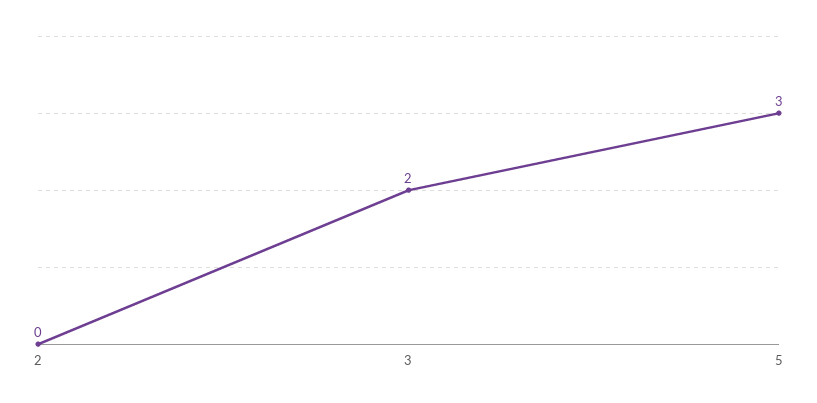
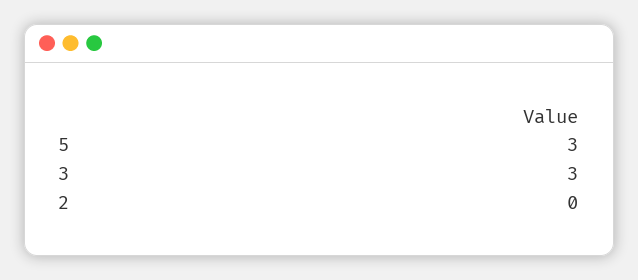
3: 2 -> 3

